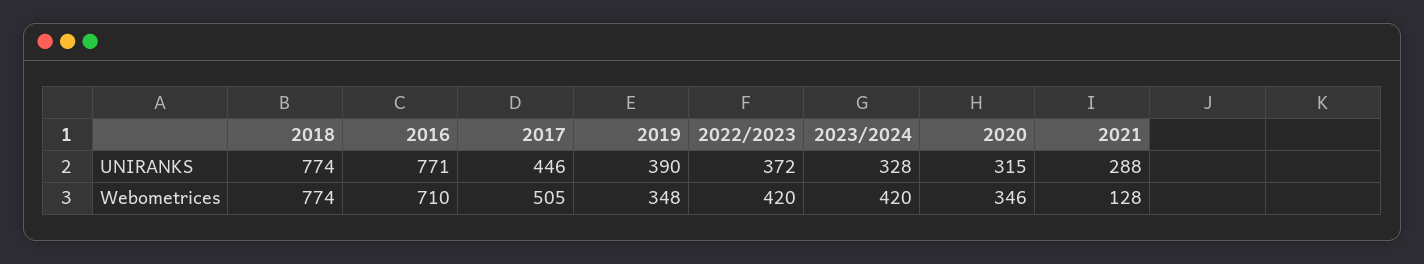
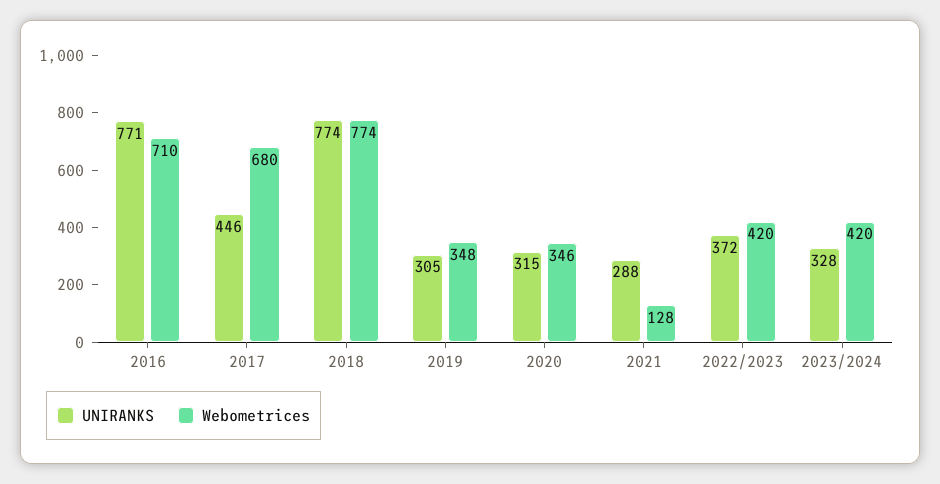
UNIRANKS, 2019: 390 -> 305
Webometrices, 2017: 505 -> 680

